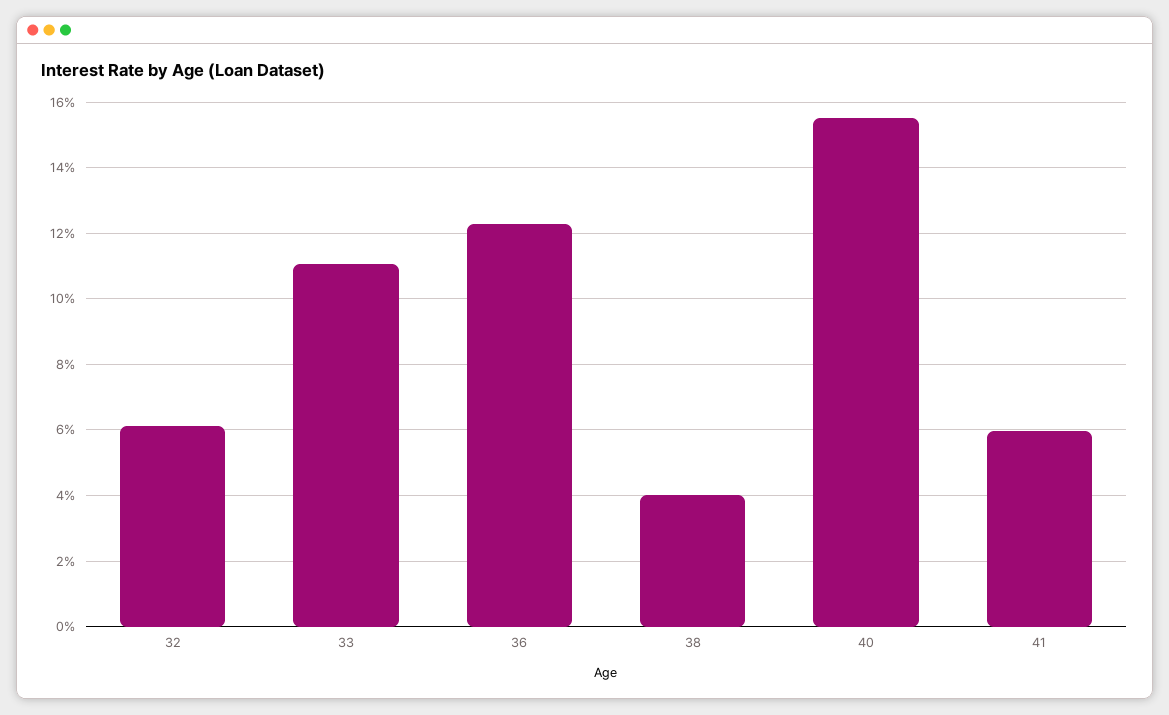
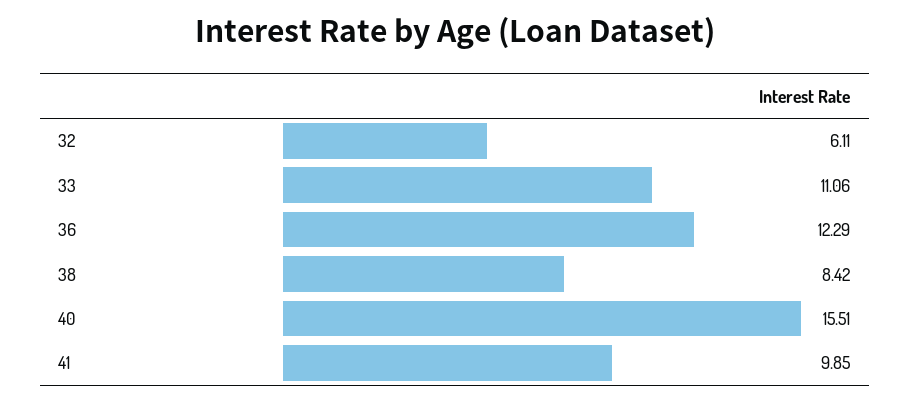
38: 4 -> 8.42
41: 6 -> 9.85

